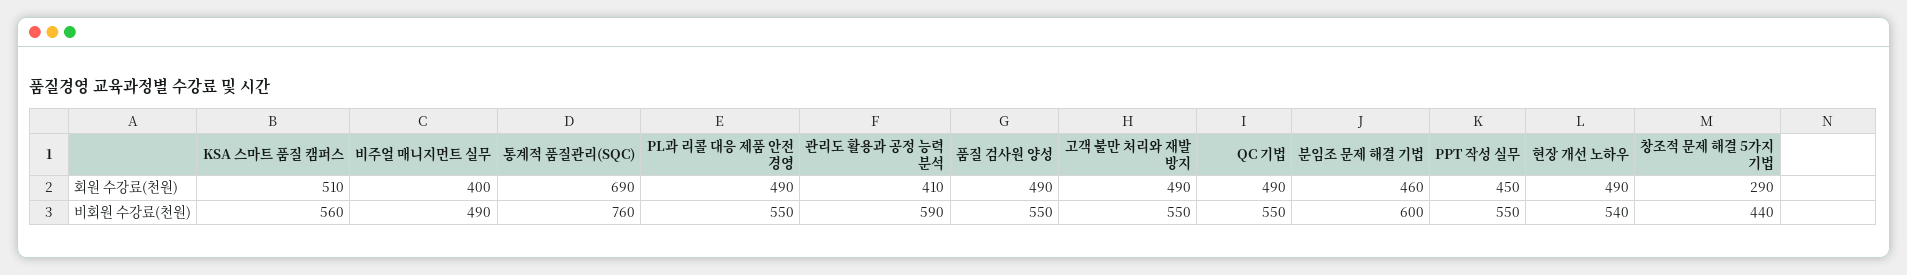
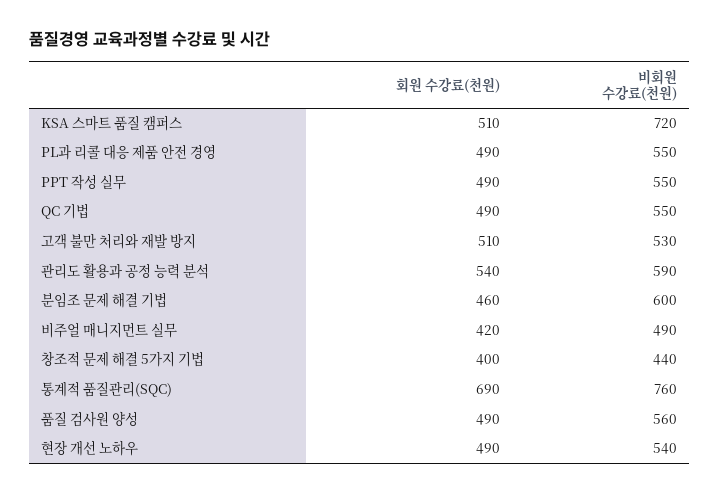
비주얼 매니지먼트 실무, 회원 수강료(천원): 400 -> 420
관리도 활용과 공정 능력 분석, 회원 수강료(천원): 410 -> 540
고객 불만 처리와 재발 방지, 회원 수강료(천원): 490 -> 510
PPT 작성 실무, 회원 수강료(천원): 450 -> 490
창조적 문제 해결 5가지 기법, 회원 수강료(천원): 290 -> 400
KSA 스마트 품질 캠퍼스, 비회원 수강료(천원): 560 -> 720
품질 검사원 양성, 비회원 수강료(천원): 550 -> 560
고객 불만 처리와 재발 방지, 비회원 수강료(천원): 550 -> 530

